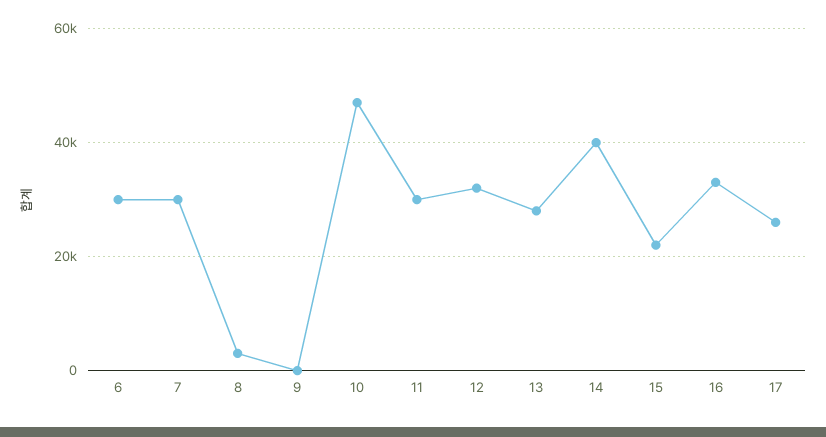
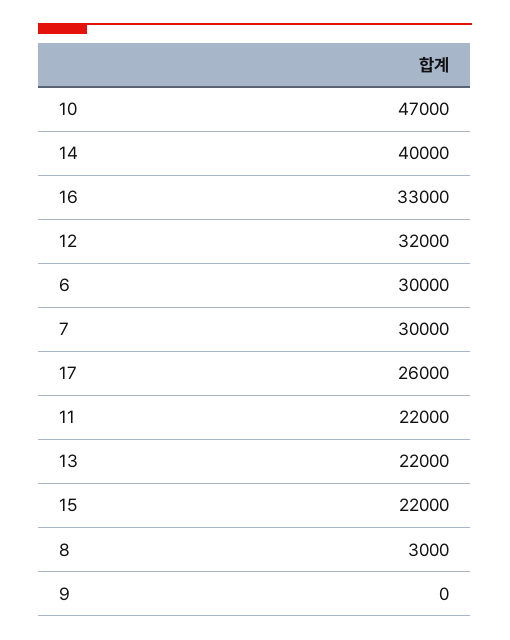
11: 30000 -> 22000
13: 28000 -> 22000

